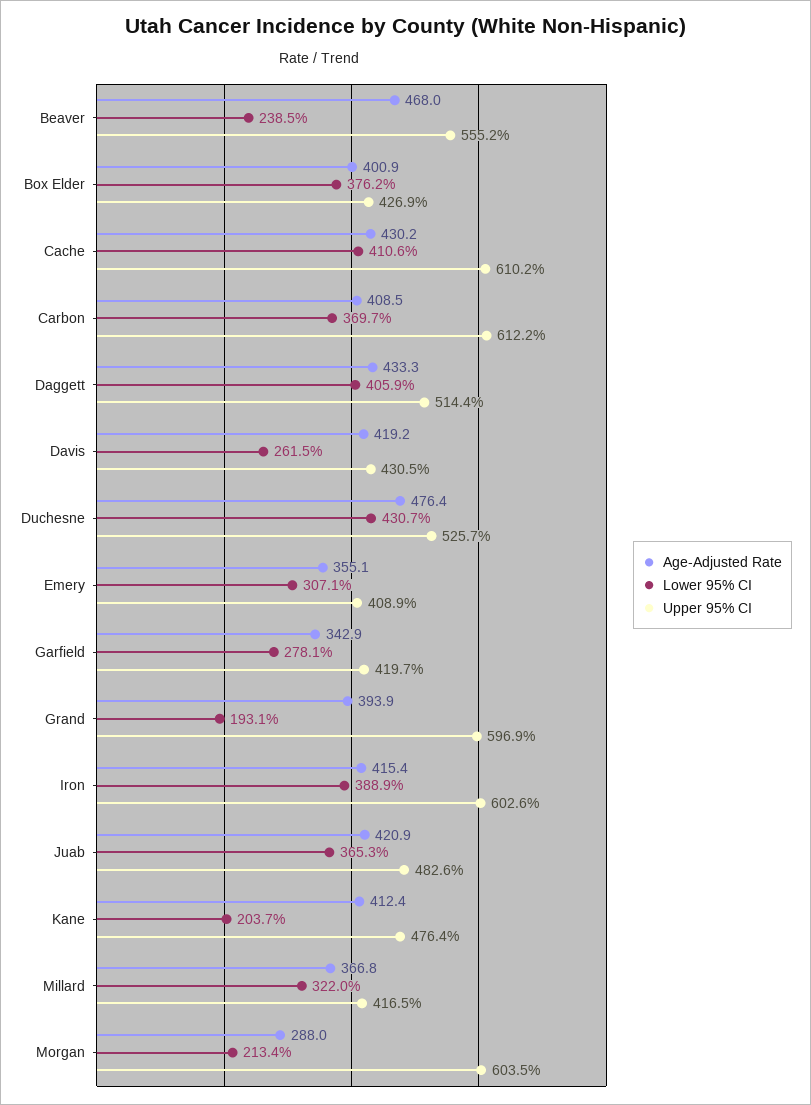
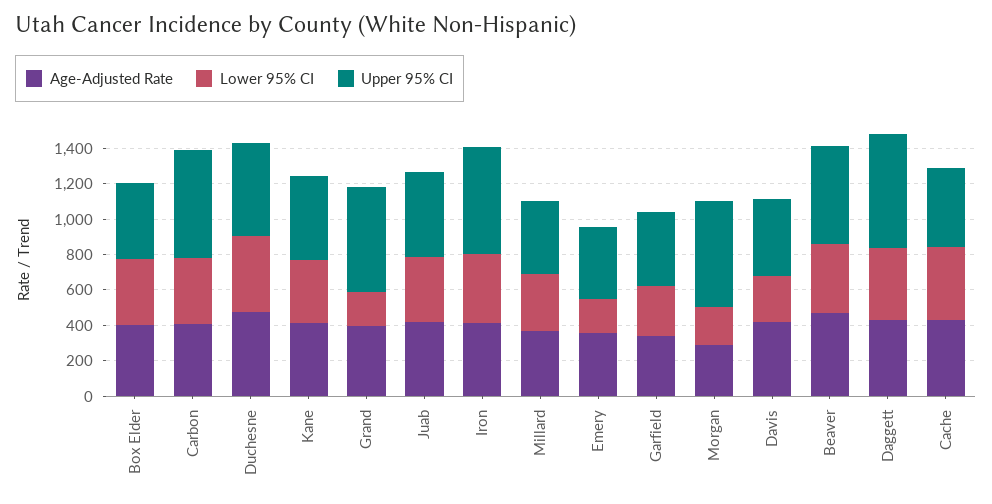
Lower 95% CI, Beaver: 238.5 -> 400
Upper 95% CI, Cache: 610.2 -> 450
Upper 95% CI, Daggett: 514.4 -> 650
Lower 95% CI, Emery: 307.1 -> 200
Lower 95% CI, Kane: 203.7 -> 350

